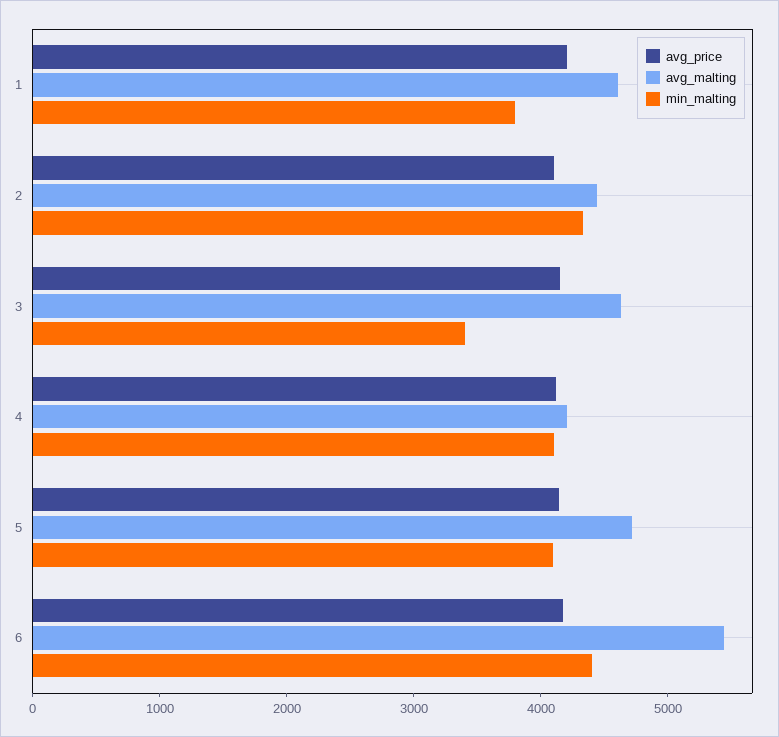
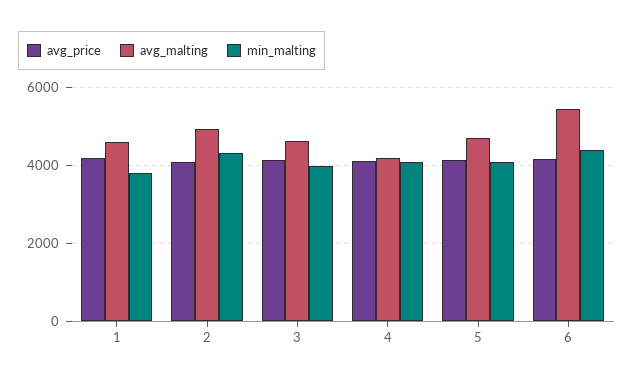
avg_malting, 2: 4400 -> 5000
min_malting, 3: 3400 -> 4000

